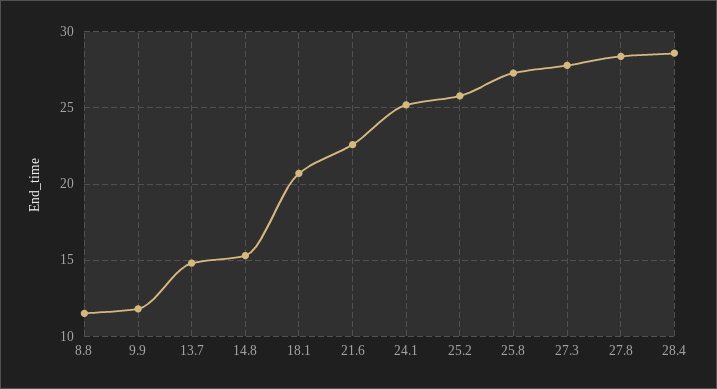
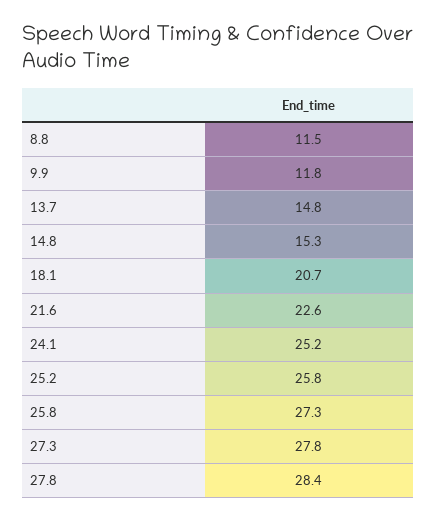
28.4: 28.5 -> none

